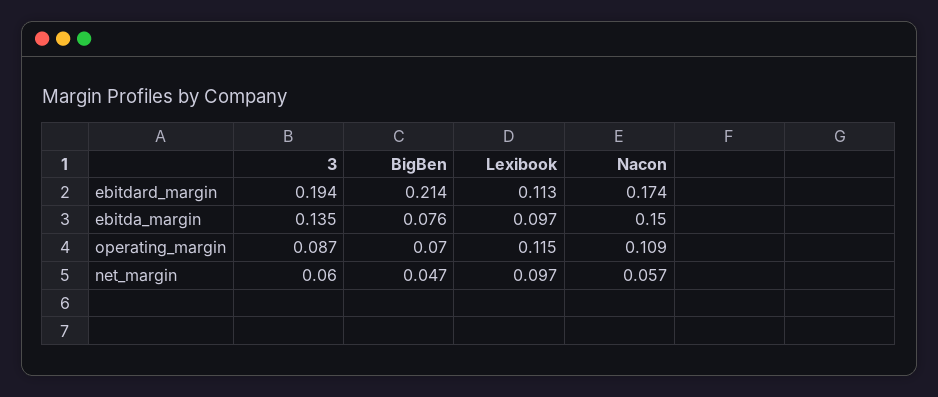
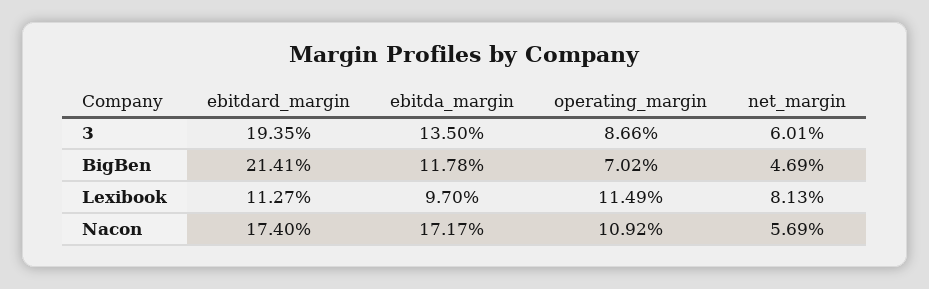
BigBen, ebitda_margin: 0.076 -> 0.1178
Nacon, ebitda_margin: 0.15 -> 0.1717
Lexibook, net_margin: 0.097 -> 0.0813

